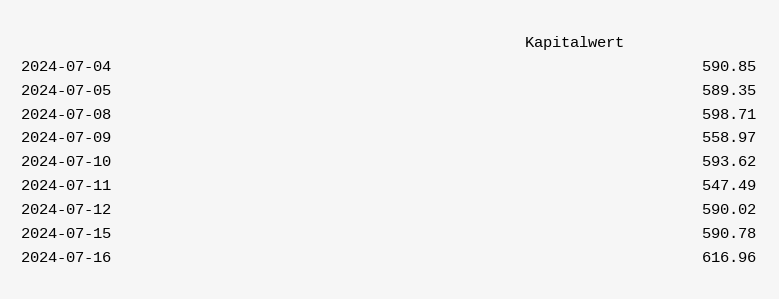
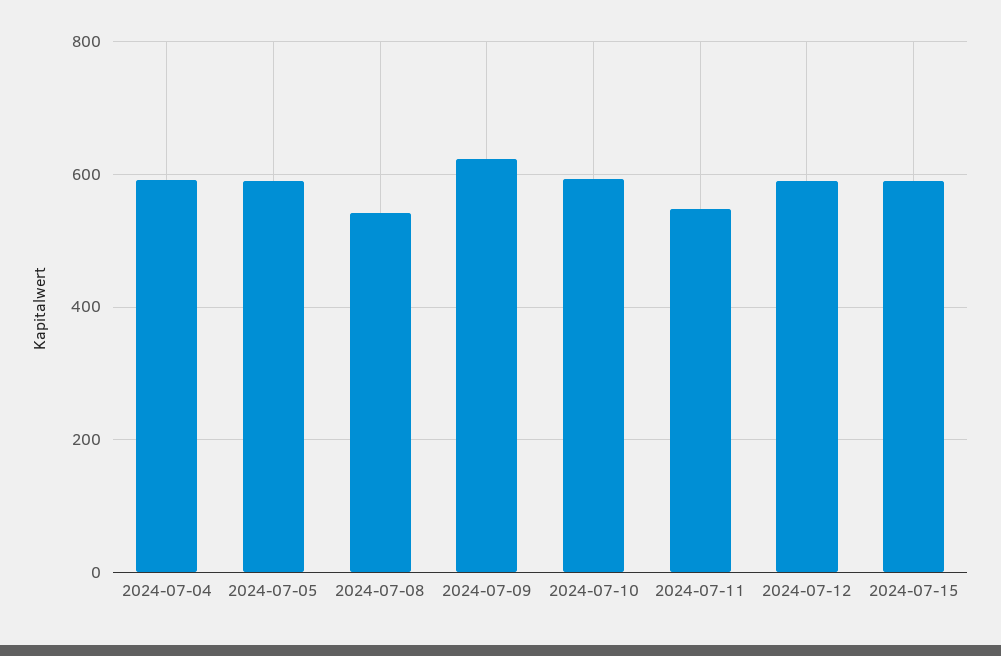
2024-07-08: 598.71 -> 540
2024-07-09: 558.97 -> 620
2024-07-16: 616.96 -> none

